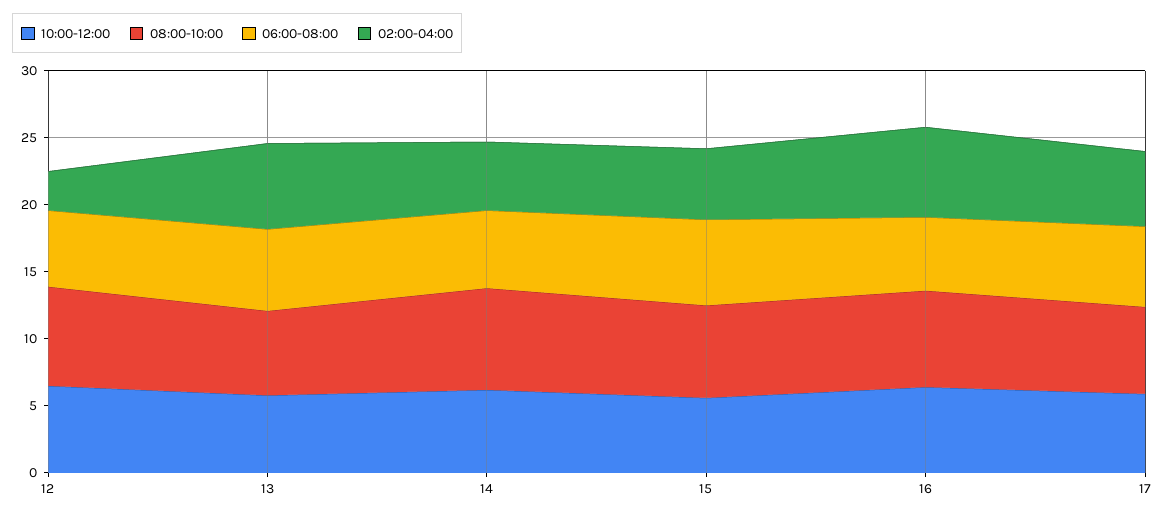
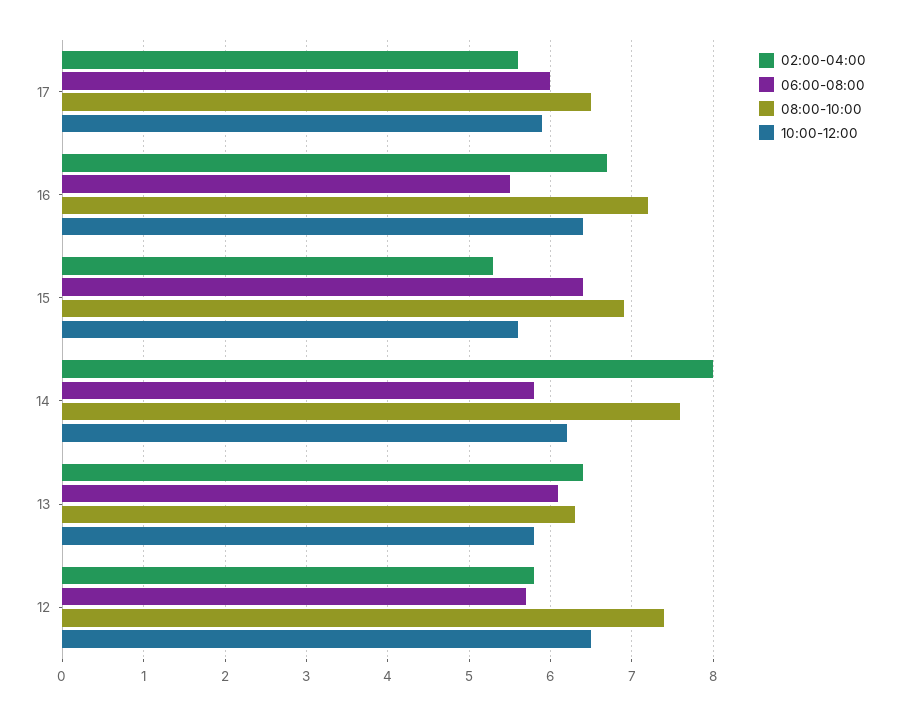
02:00-04:00, 12: 3 -> 5.8
02:00-04:00, 14: 5 -> 8

